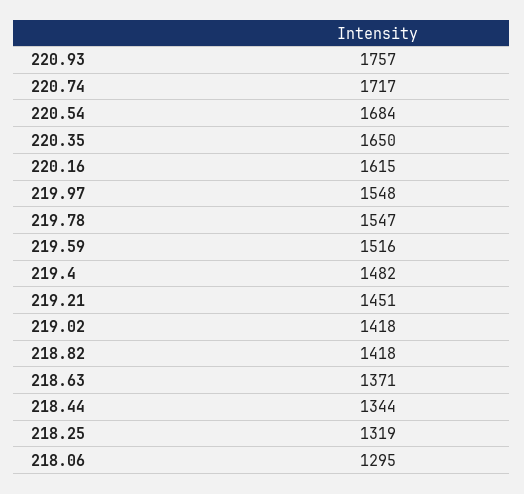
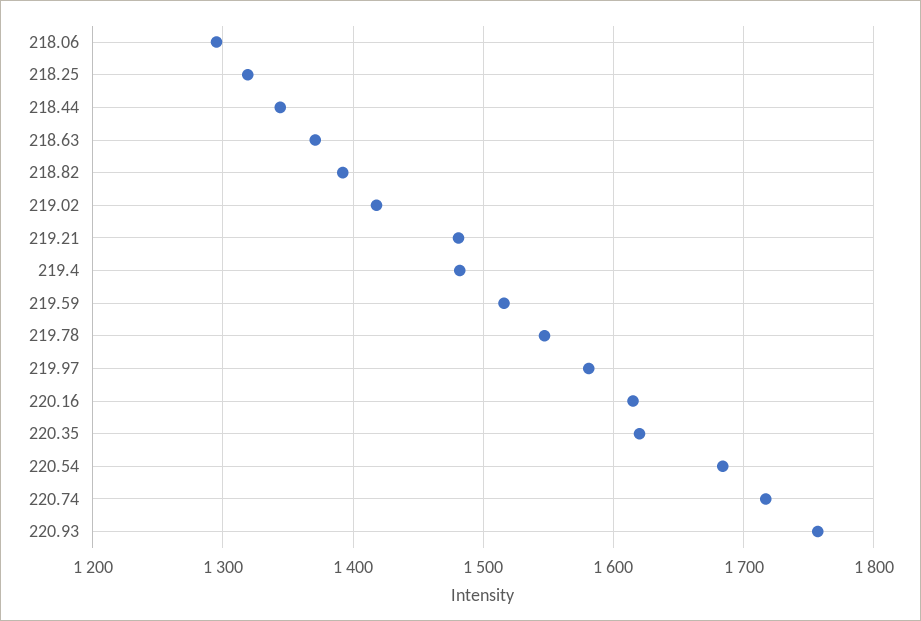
220.35: 1650 -> 1620
219.97: 1548 -> 1580
219.21: 1451 -> 1480
218.82: 1418 -> 1390

